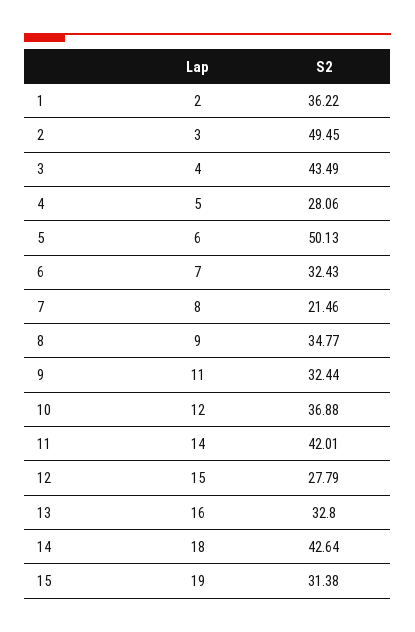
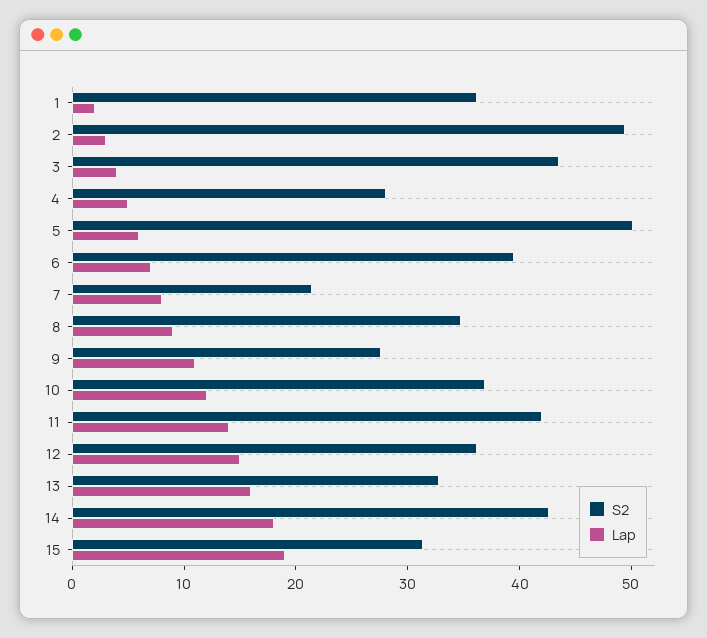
S2, 6: 32.43 -> 40
S2, 9: 32.44 -> 28
S2, 12: 27.79 -> 36

